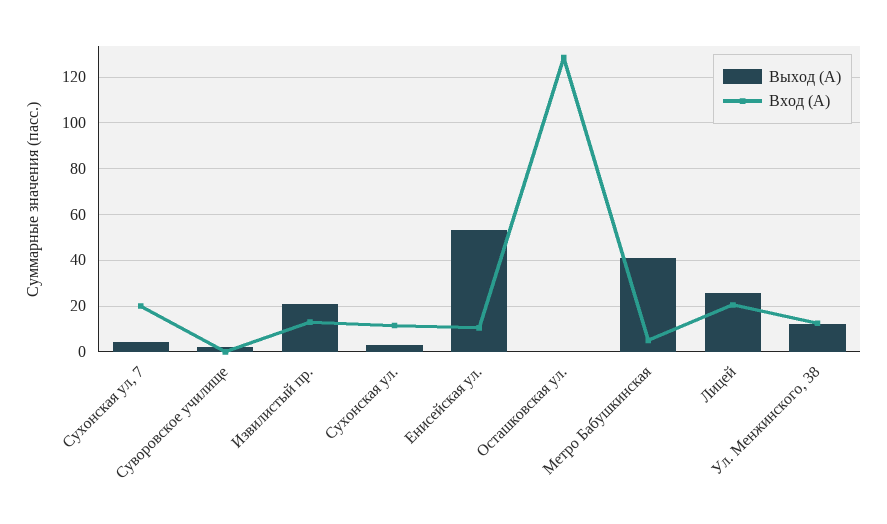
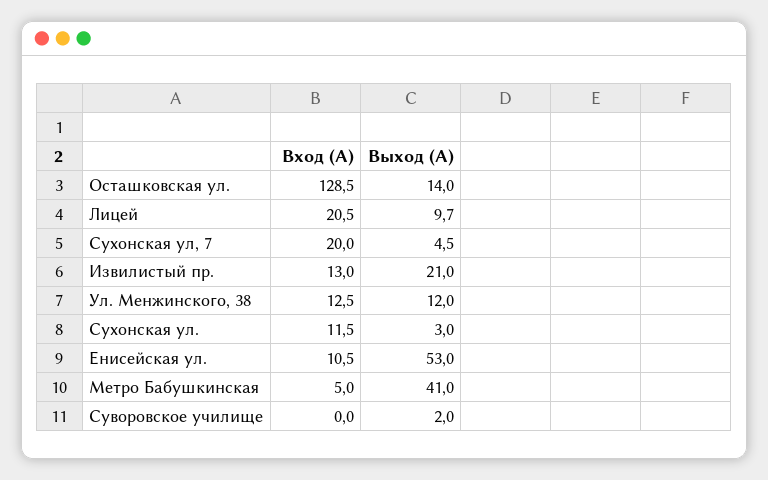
Выход (А), Осташковская ул.: 0 -> 14
Выход (А), Лицей: 25 -> 9.7

